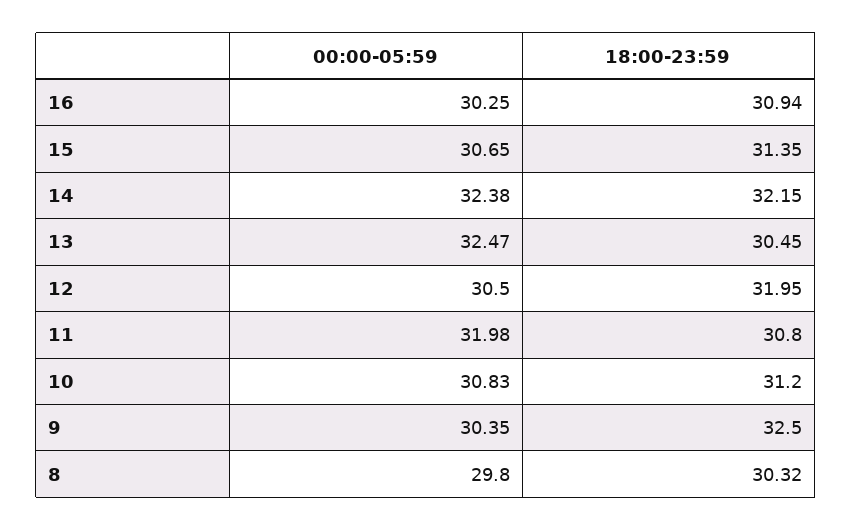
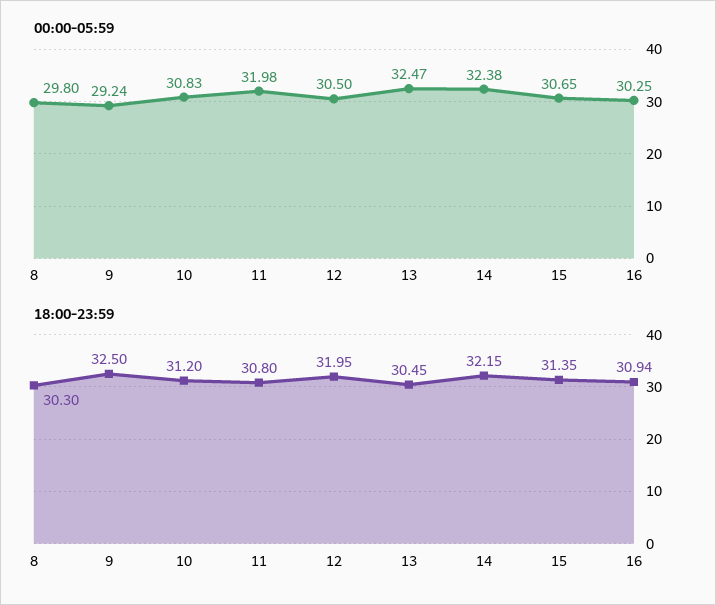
00:00-05:59, 9: 30.35 -> 29.24
18:00-23:59, 8: 30.32 -> 30.3

